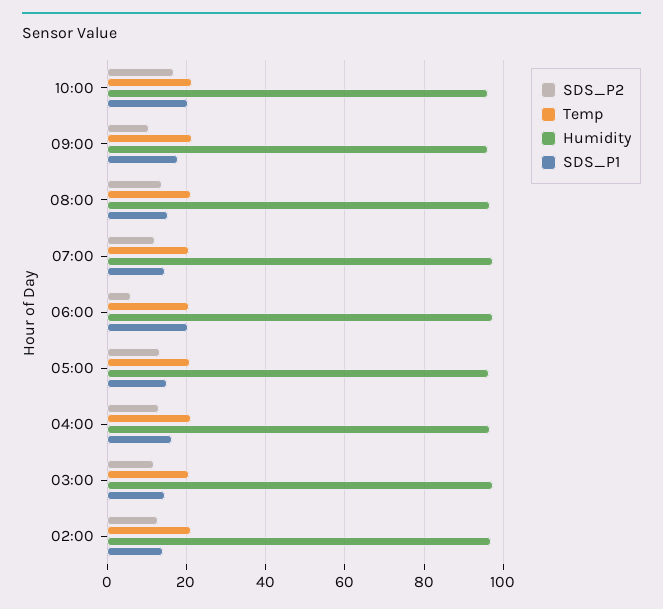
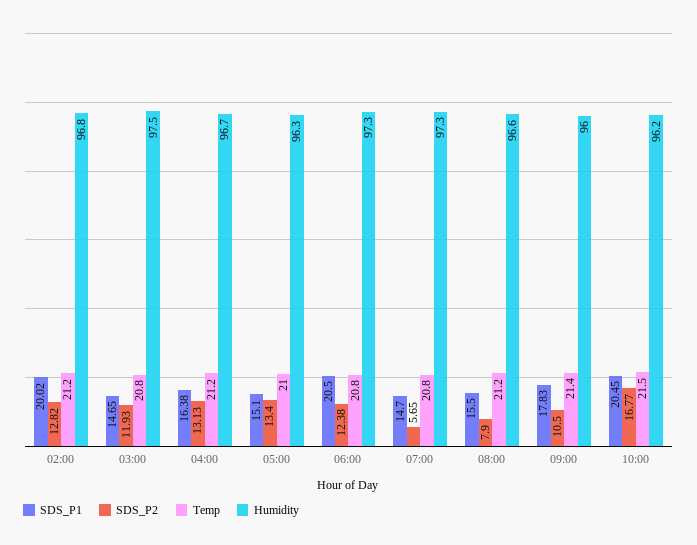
SDS_P2, 08:00: 14 -> 7.9
SDS_P2, 07:00: 12 -> 5.65
SDS_P2, 06:00: 6 -> 12.38
SDS_P1, 02:00: 14 -> 20.02

